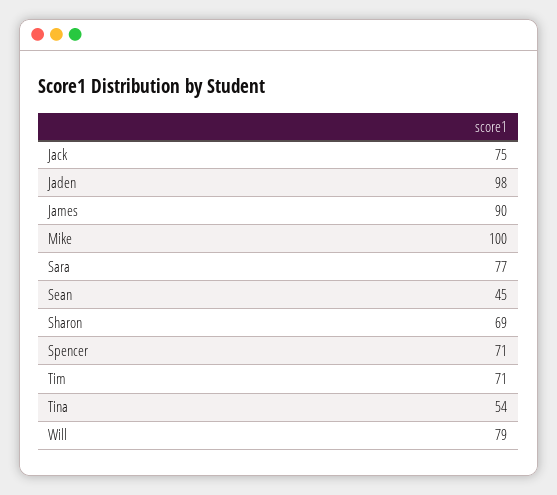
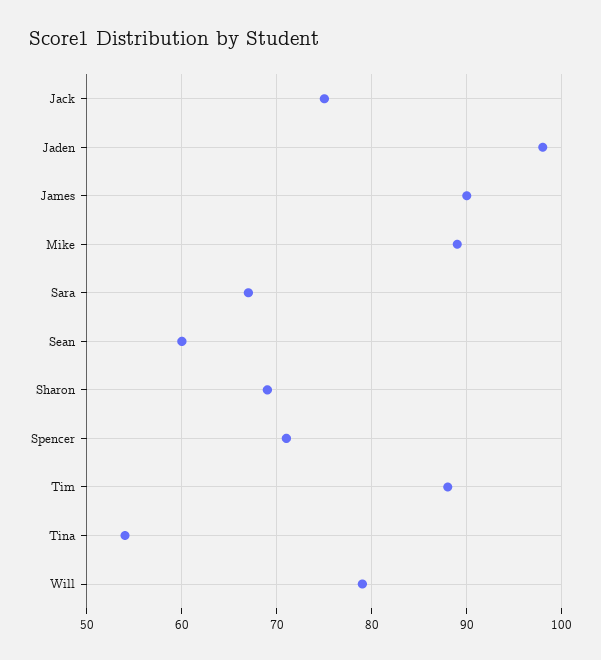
Mike: 100 -> 89
Sara: 77 -> 67
Sean: 45 -> 60
Tim: 71 -> 88

